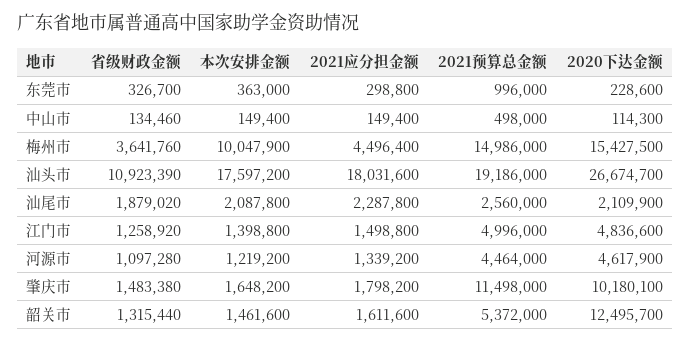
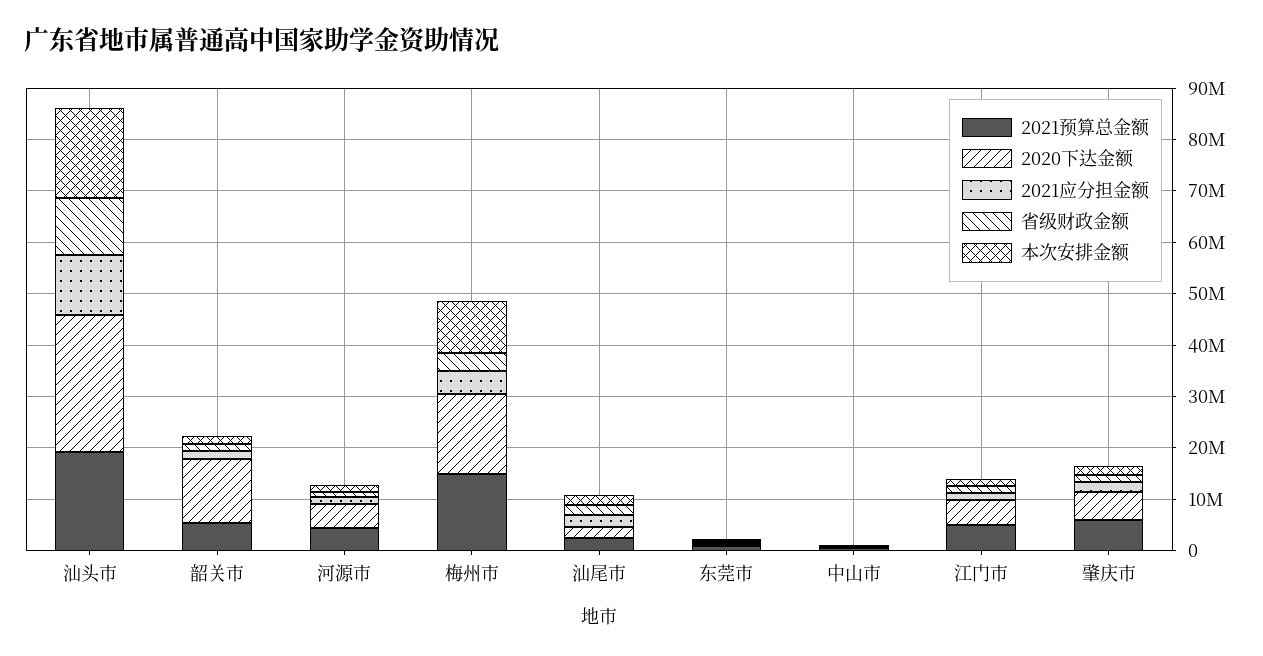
2021应分担金额, 汕头市: 18031600 -> 12000000
2021预算总金额, 肇庆市: 11498000 -> 6000000
2020下达金额, 肇庆市: 10180100 -> 6000000

